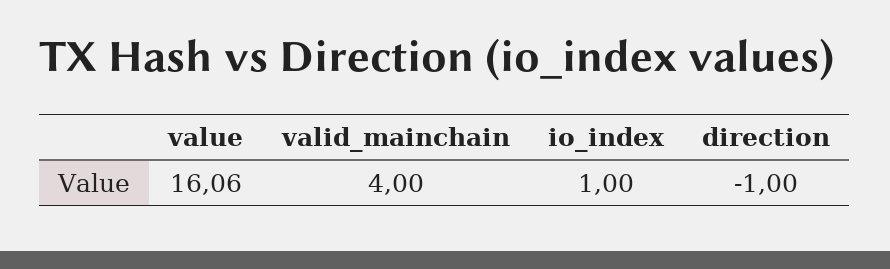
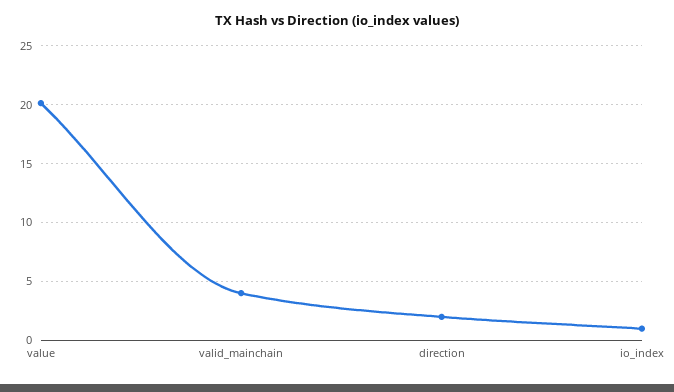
value: 16.06 -> 20
direction: -1 -> 2

